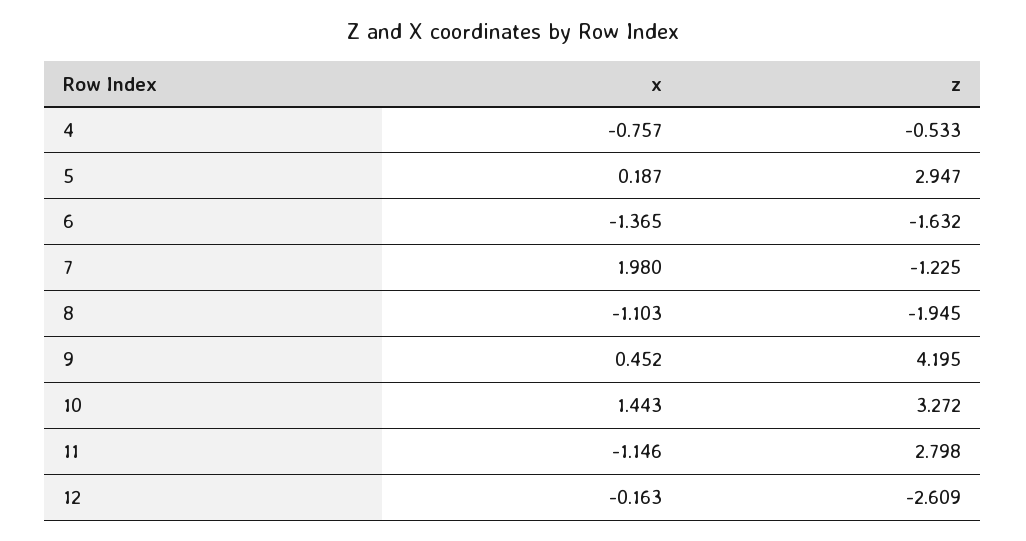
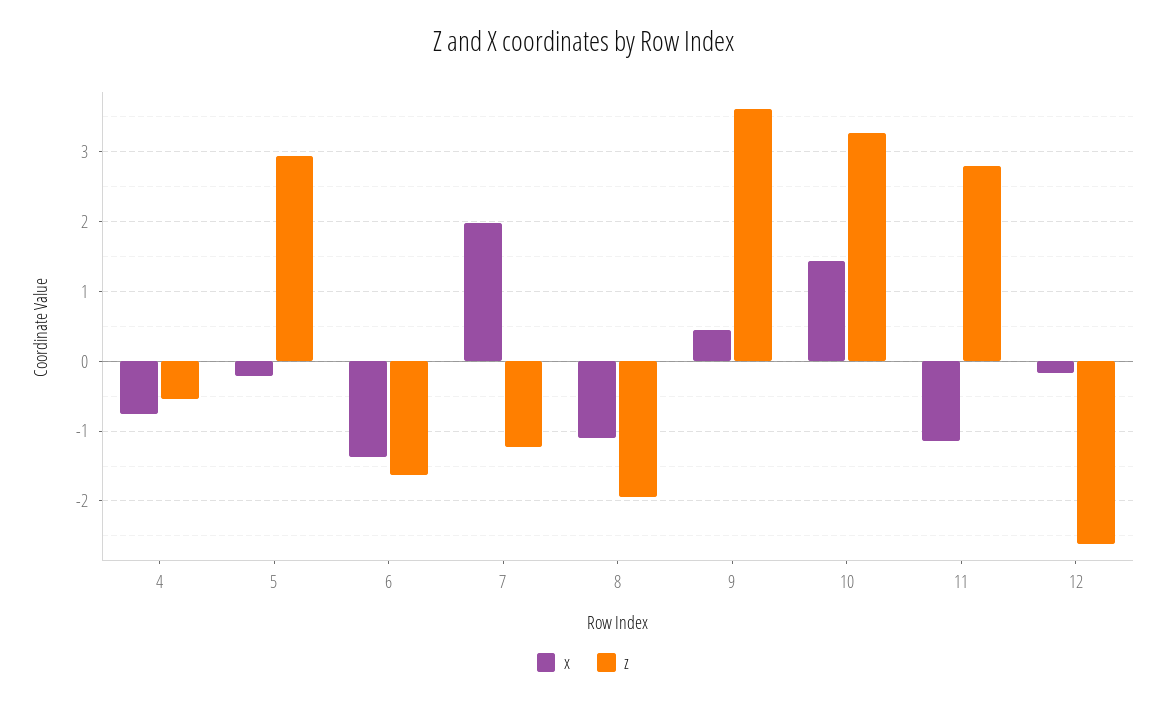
x, 5: 0.187 -> -0.2
z, 9: 4.195 -> 3.6

